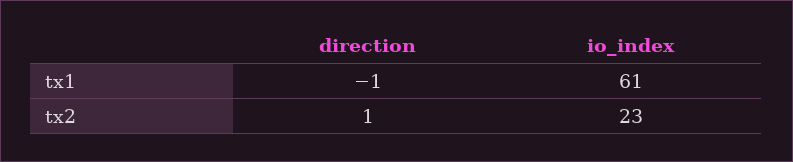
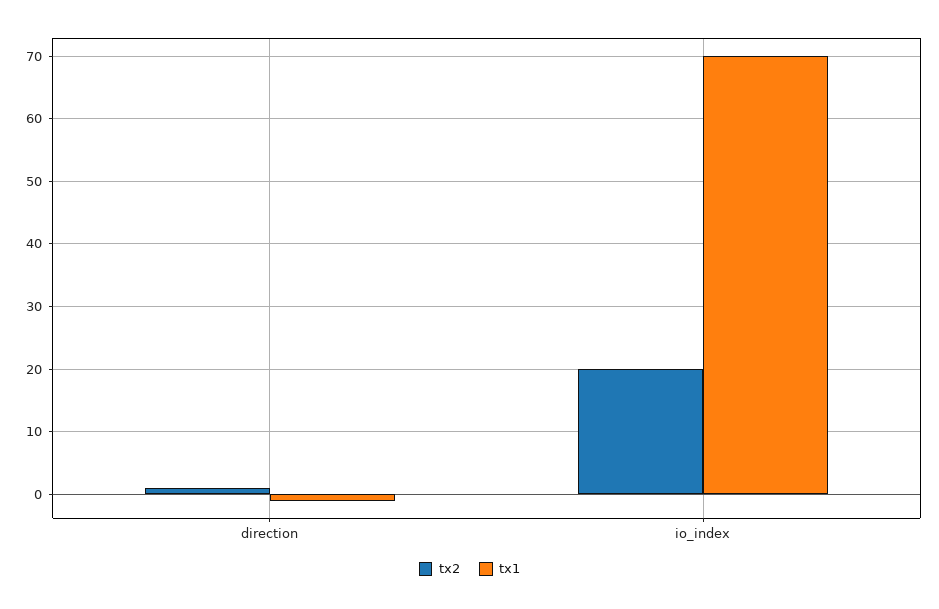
tx1, io_index: 61 -> 70
tx2, io_index: 23 -> 20

